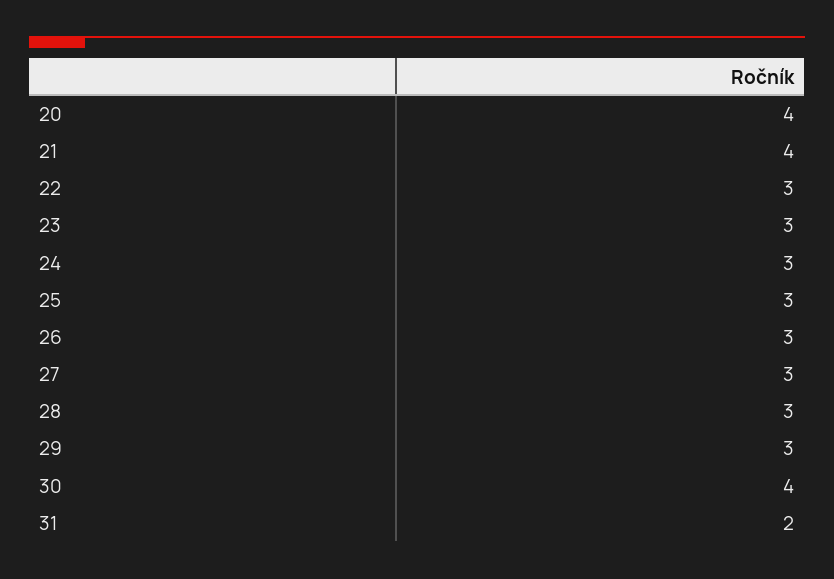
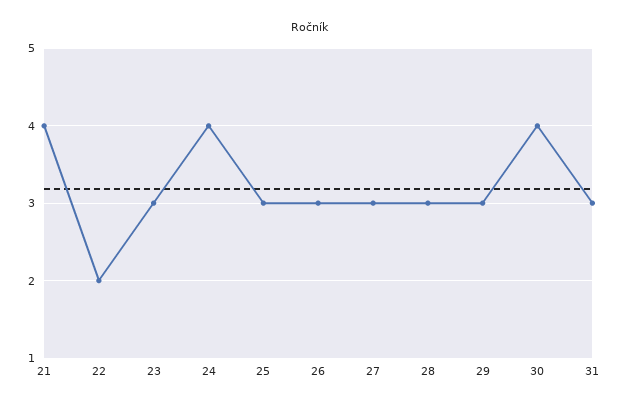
20: 4 -> none
22: 3 -> 2
24: 3 -> 4
31: 2 -> 3

